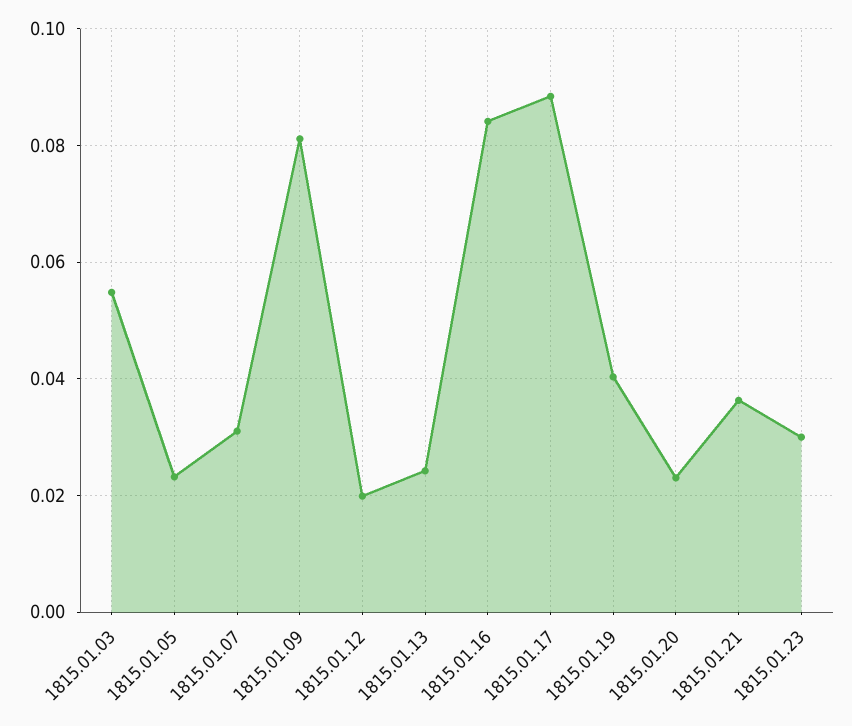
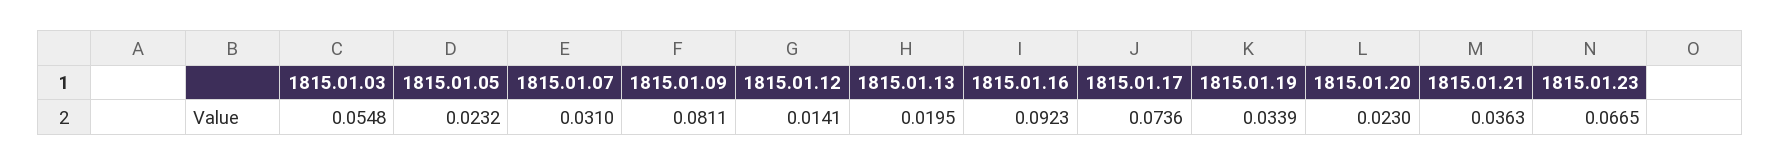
1815.01.12: 0.02 -> 0.0141
1815.01.13: 0.024 -> 0.0195
1815.01.16: 0.084 -> 0.0923
1815.01.17: 0.088 -> 0.0736
1815.01.19: 0.04 -> 0.0339
1815.01.23: 0.03 -> 0.0665

